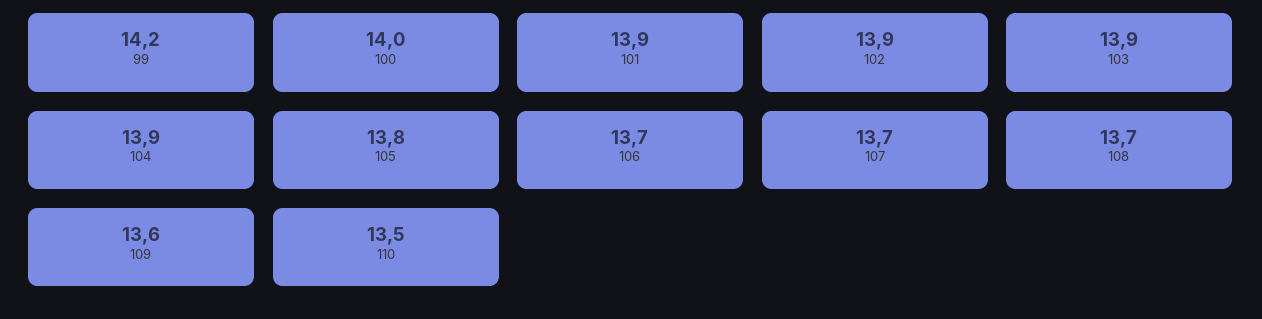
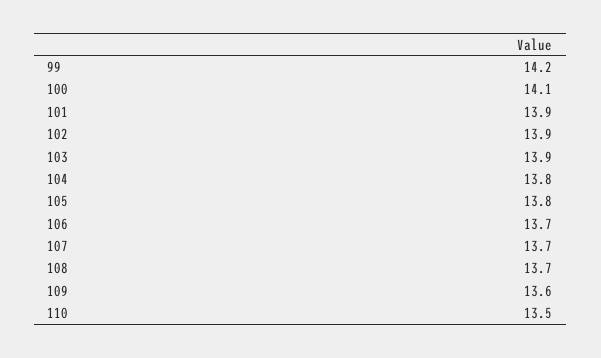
100: 14 -> 14.1
104: 13.9 -> 13.8

